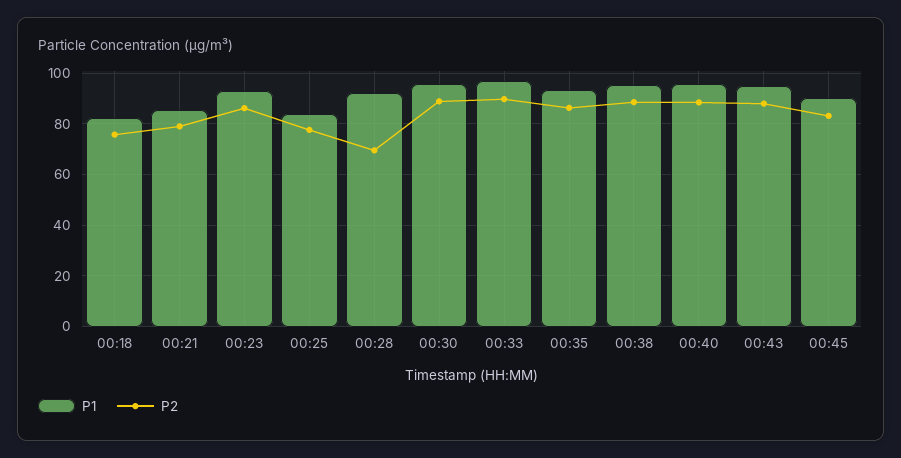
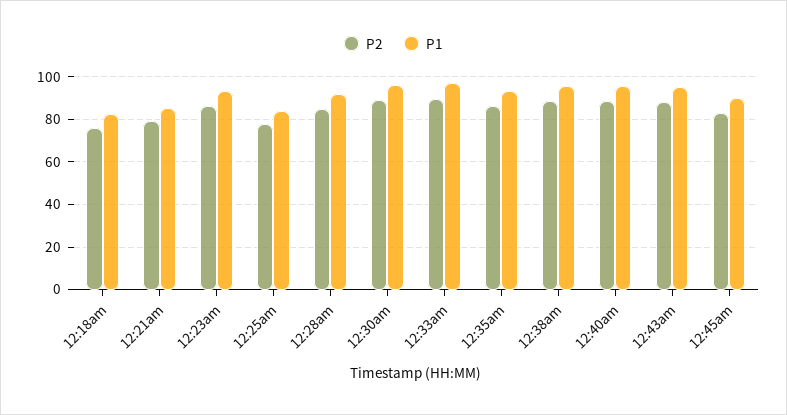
P2, 00:28: 70 -> 85

